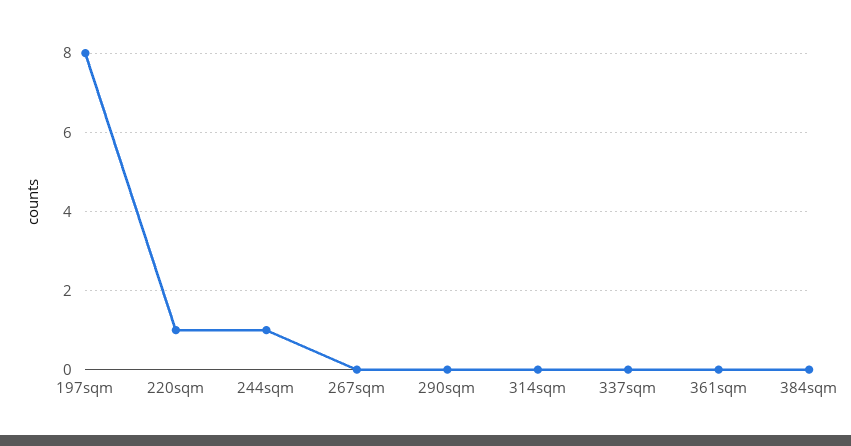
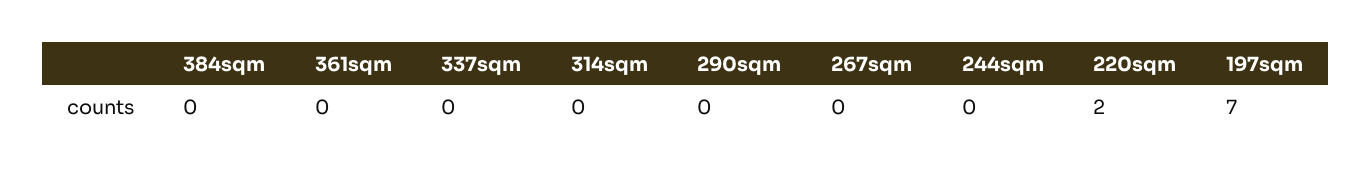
197sqm: 8 -> 7
220sqm: 1 -> 2
244sqm: 1 -> 0

